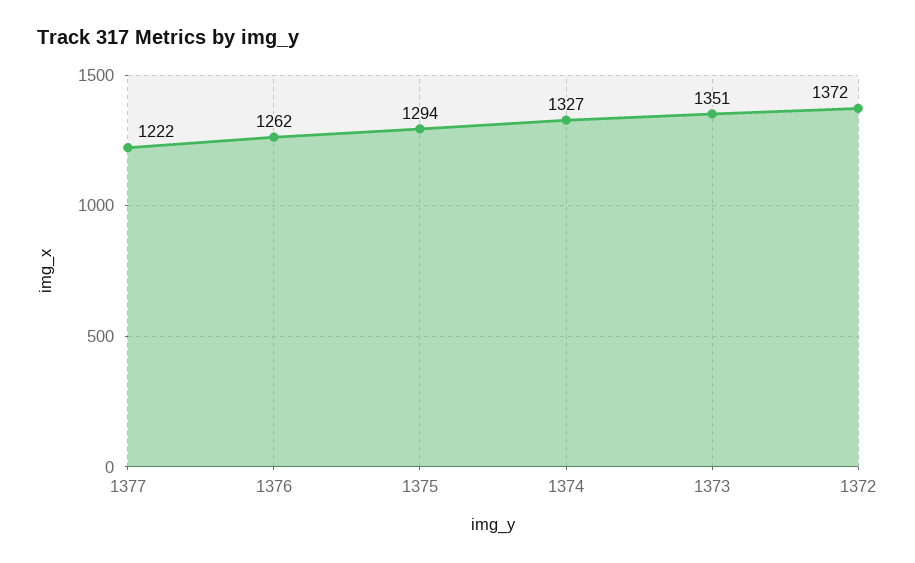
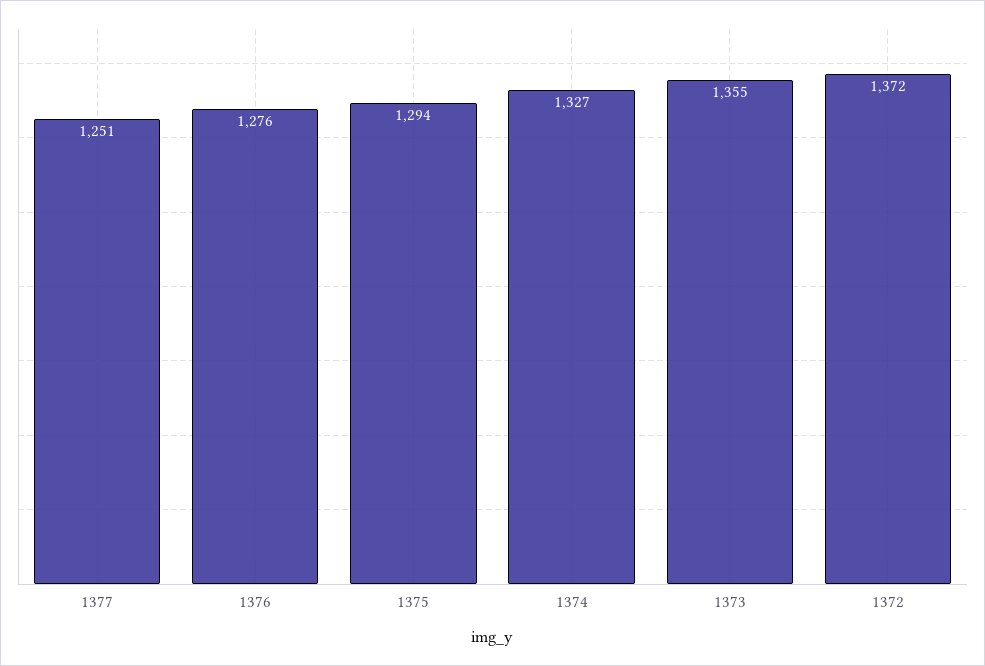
1377: 1222 -> 1251
1376: 1262 -> 1276
1373: 1351 -> 1355

